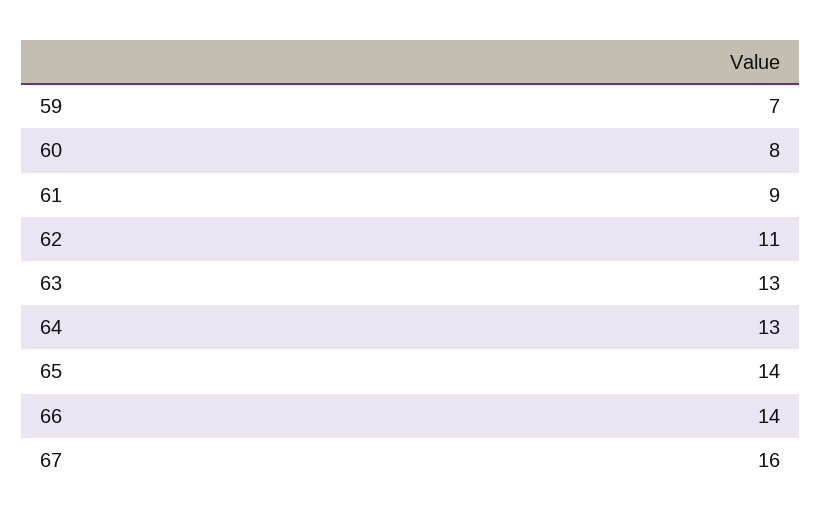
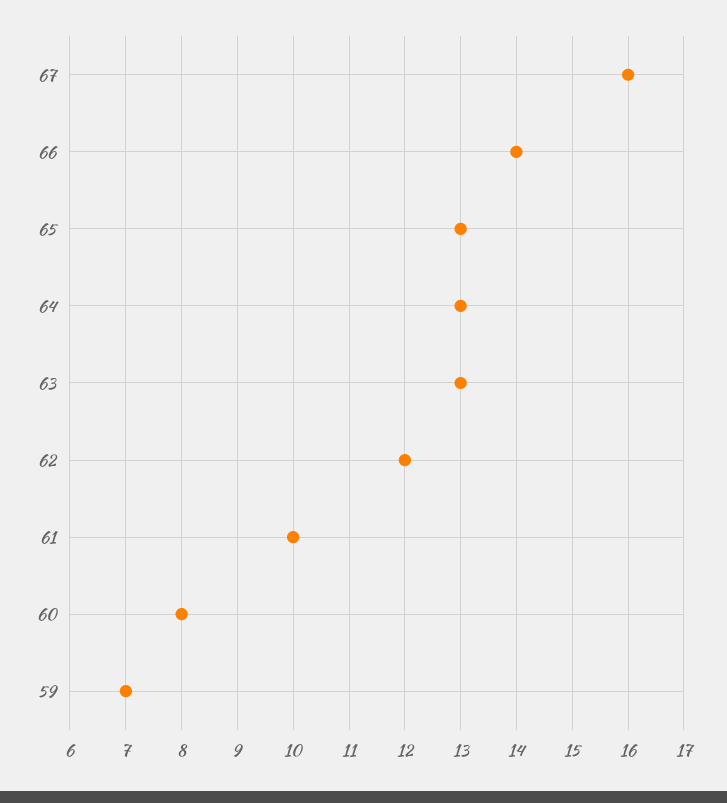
61: 9 -> 10
62: 11 -> 12
65: 14 -> 13

